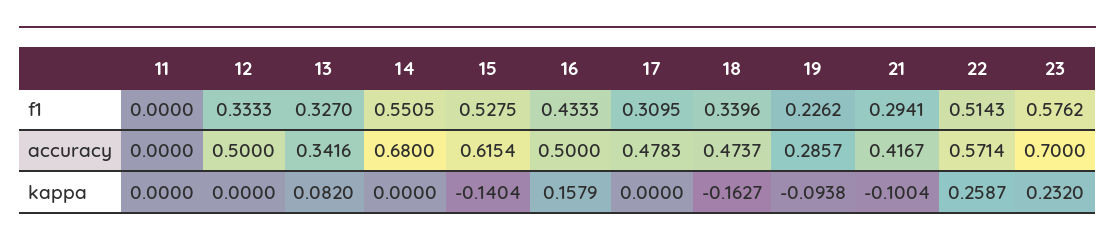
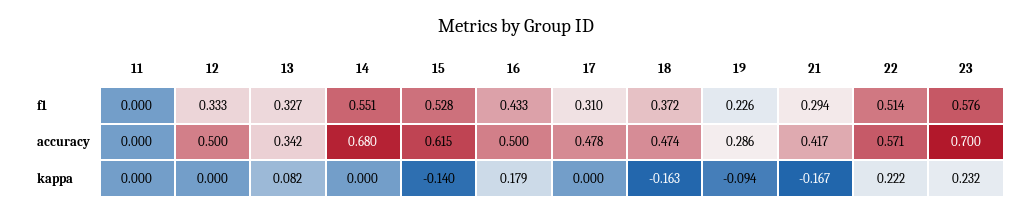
18, f1: 0.3396 -> 0.372
16, kappa: 0.1579 -> 0.179
21, kappa: -0.1004 -> -0.167
22, kappa: 0.2587 -> 0.222

